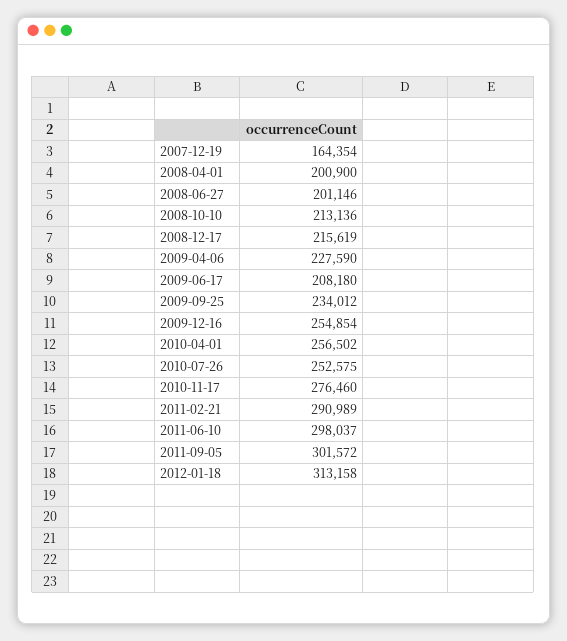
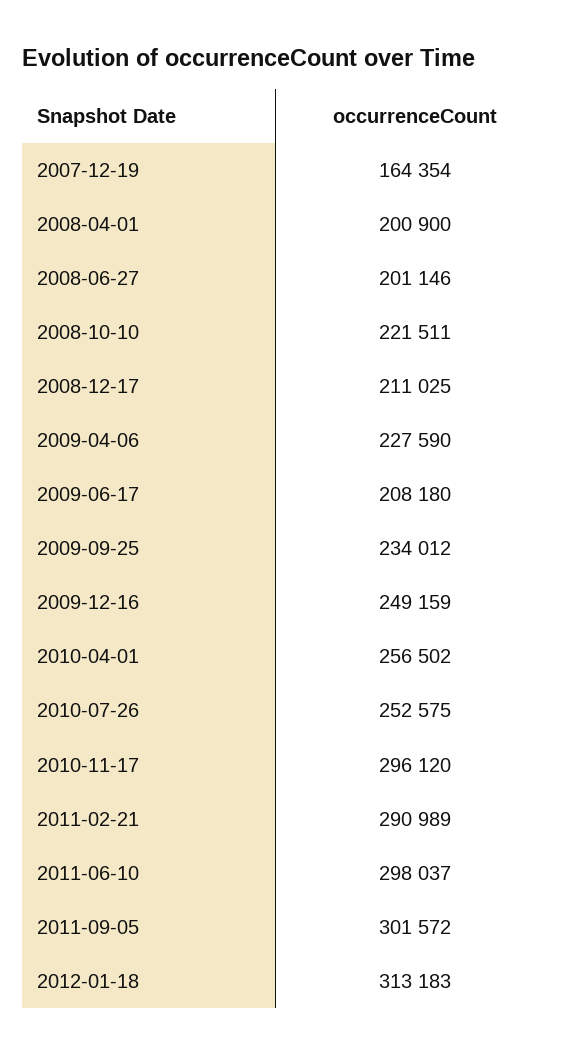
2008-10-10: 213136 -> 221511
2008-12-17: 215619 -> 211025
2009-12-16: 254854 -> 249159
2010-11-17: 276460 -> 296120
2012-01-18: 313158 -> 313183

